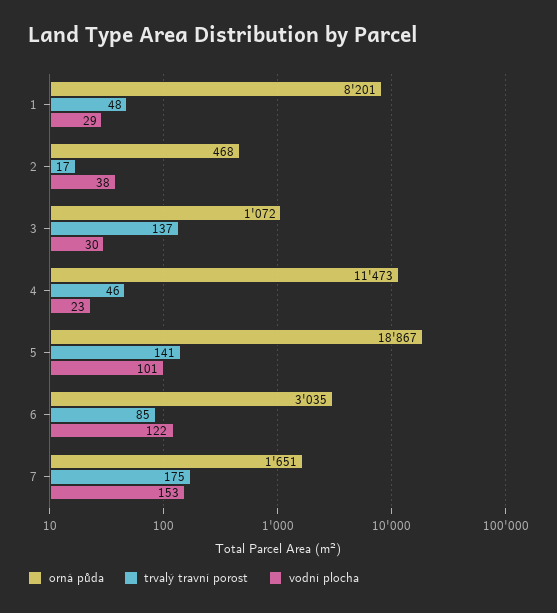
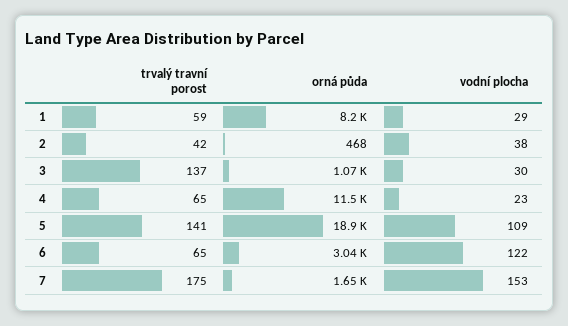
trvalý travní porost, 1: 48 -> 59
trvalý travní porost, 2: 17 -> 42
trvalý travní porost, 4: 46 -> 65
vodní plocha, 5: 101 -> 109
trvalý travní porost, 6: 85 -> 65

